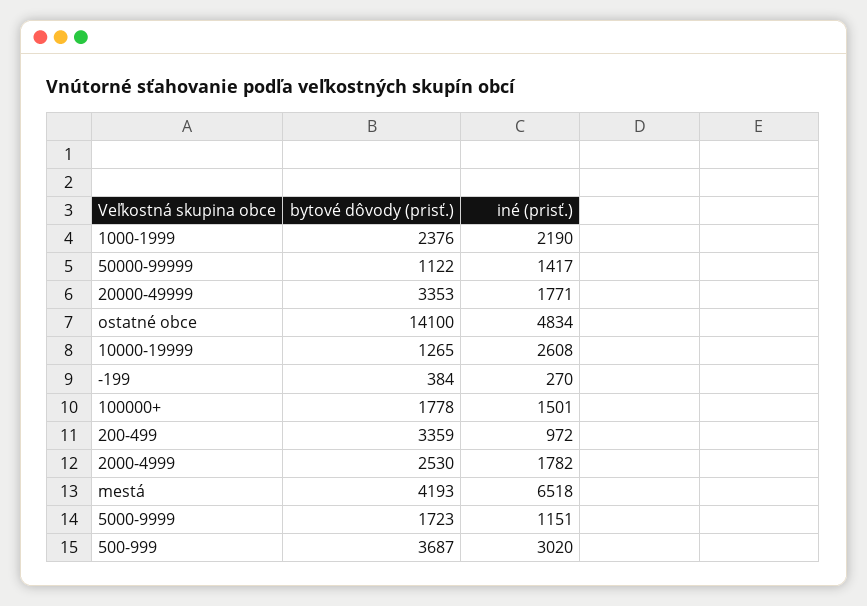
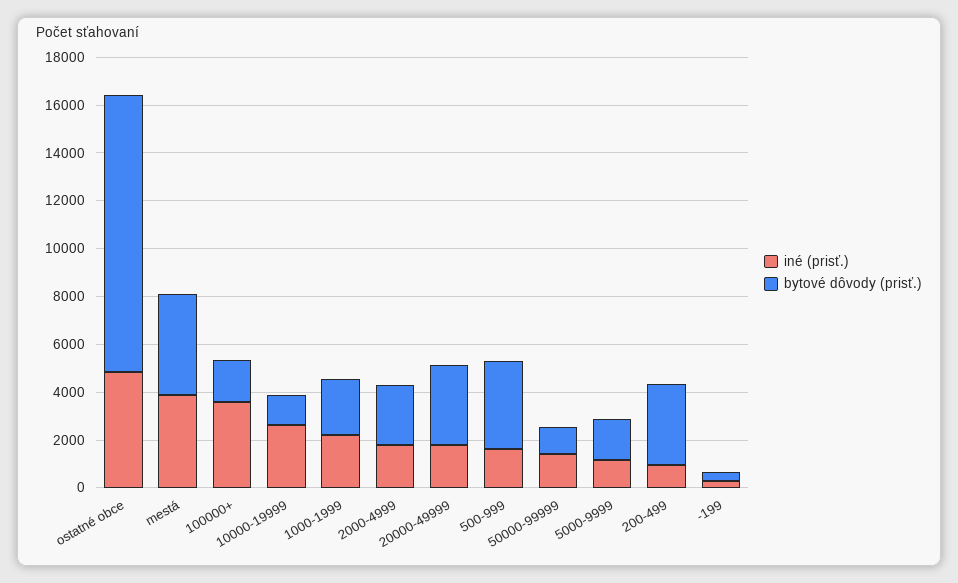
bytové dôvody (prisť.), ostatné obce: 14100 -> 11500
iné (prisť.), 100000+: 1501 -> 3500
iné (prisť.), mestá: 6518 -> 4000
iné (prisť.), 500-999: 3020 -> 1500

